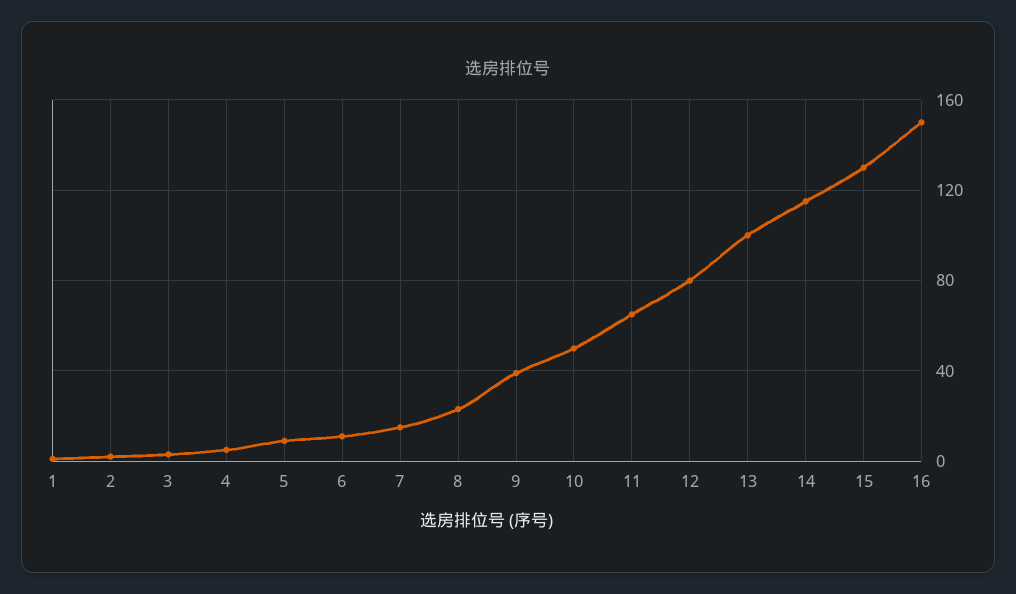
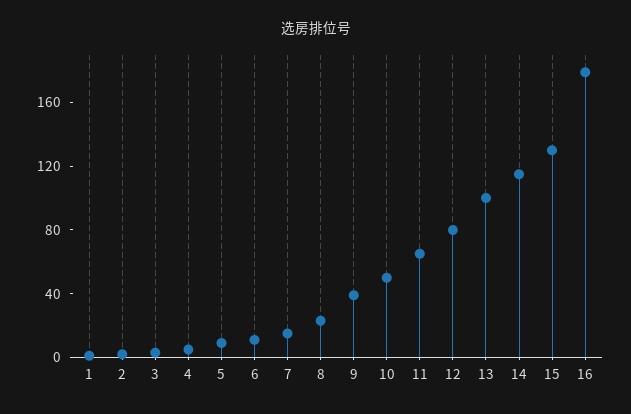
16: 150 -> 180

